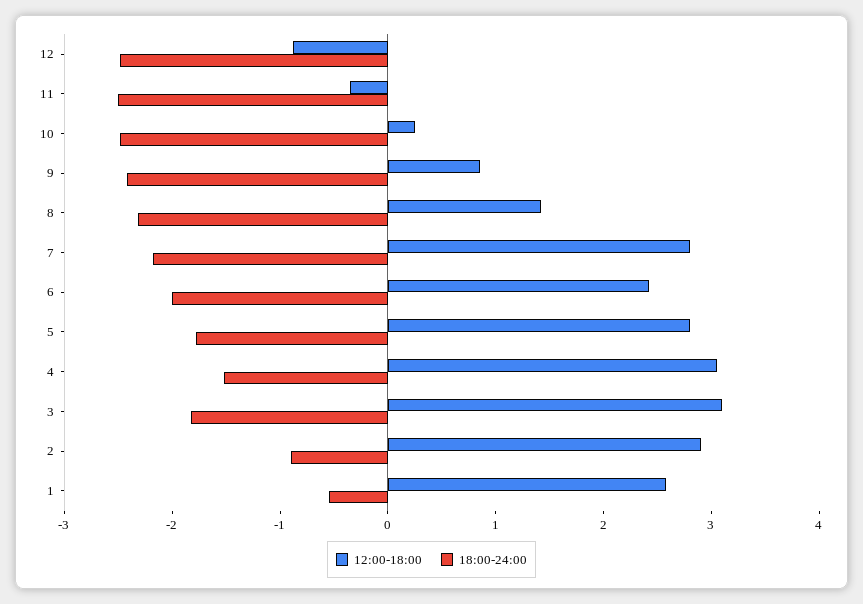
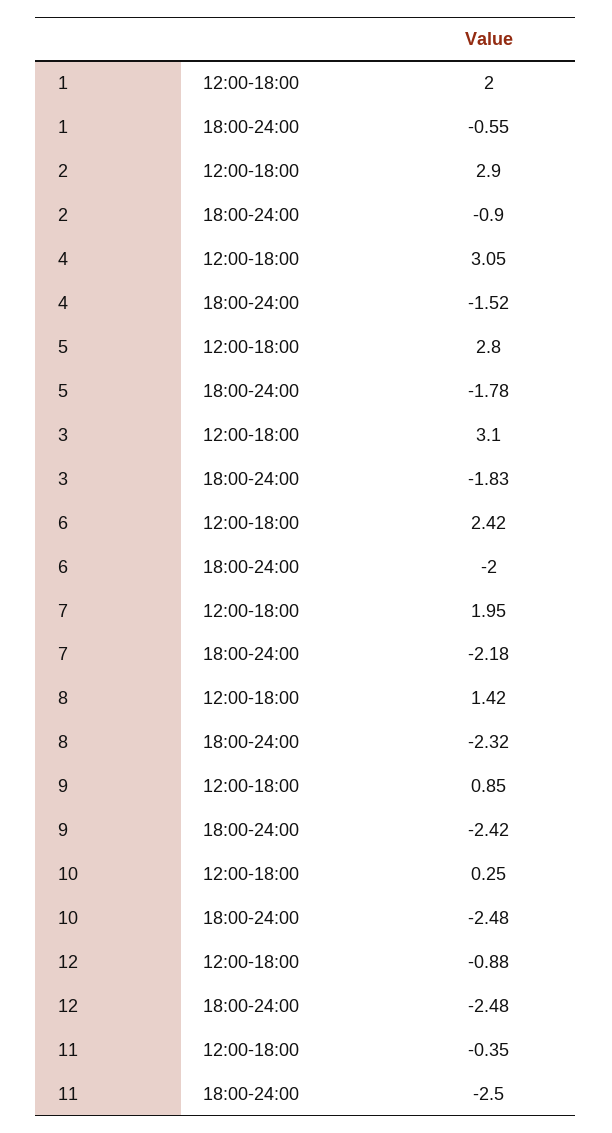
12:00-18:00, 7: 2.8 -> 1.95
12:00-18:00, 1: 2.6 -> 2

